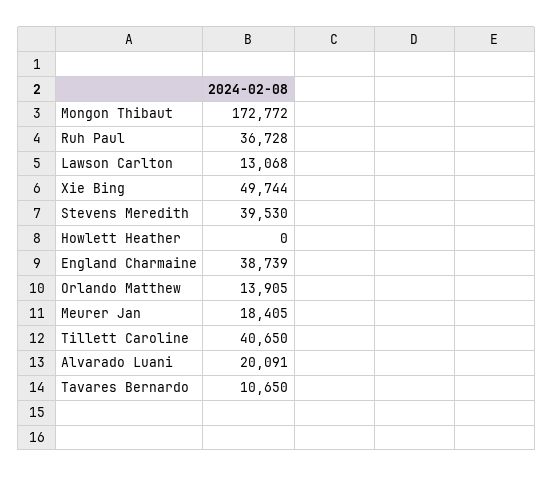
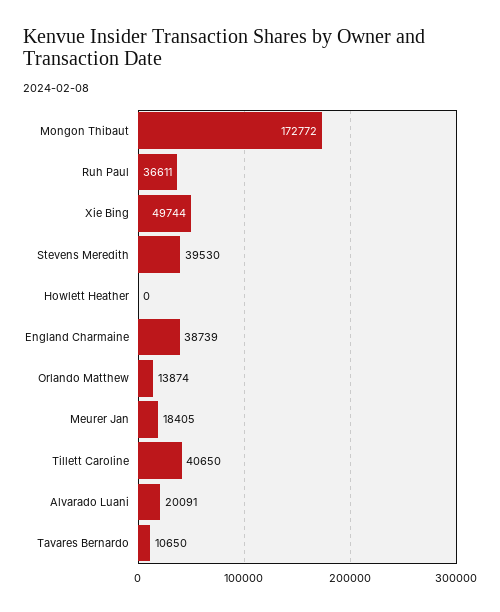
Ruh Paul: 36728 -> 36611
Lawson Carlton: 13068 -> none
Orlando Matthew: 13905 -> 13874

